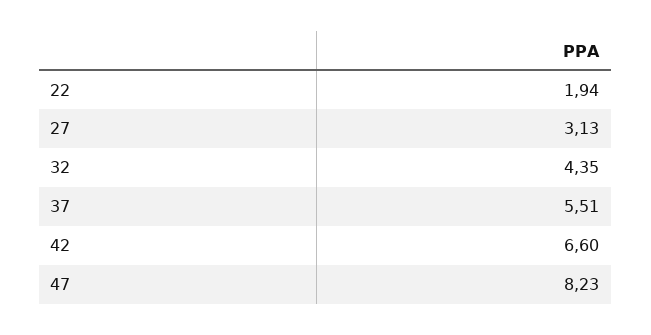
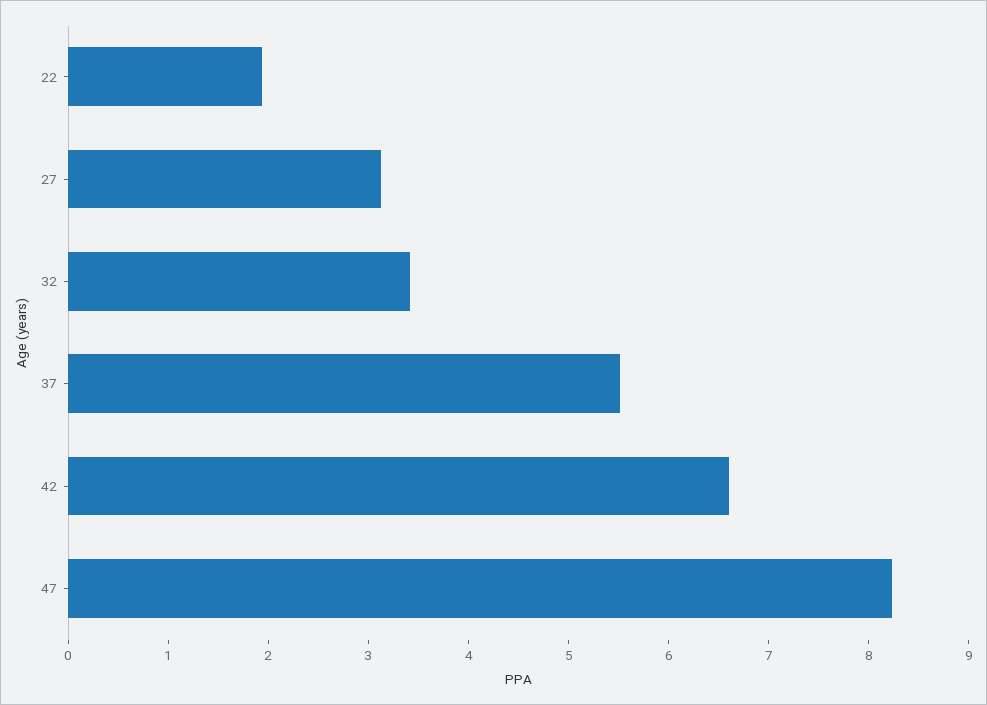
32: 4.35 -> 3.4

